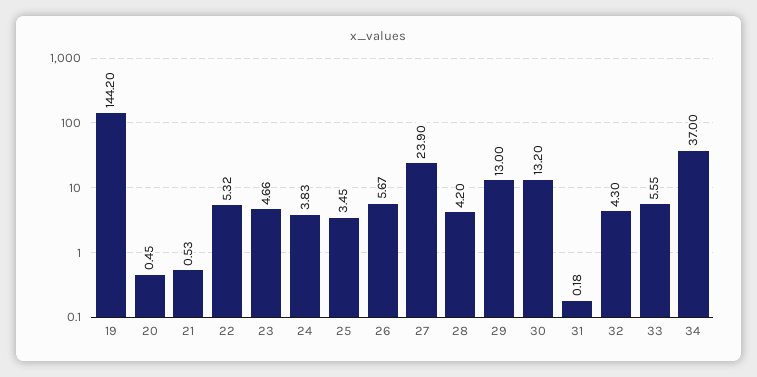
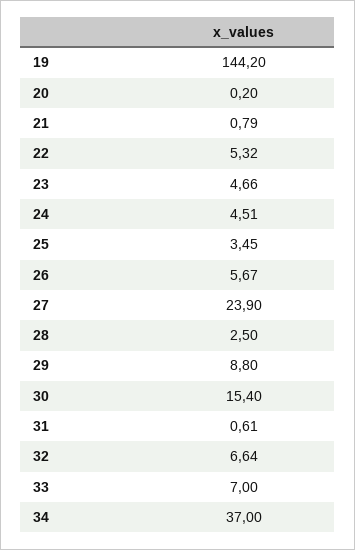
20: 0.45 -> 0.2
21: 0.53 -> 0.79
24: 3.83 -> 4.51
28: 4.2 -> 2.5
29: 13 -> 8.8
30: 13.2 -> 15.4
31: 0.18 -> 0.61
32: 4.3 -> 6.64
33: 5.55 -> 7

